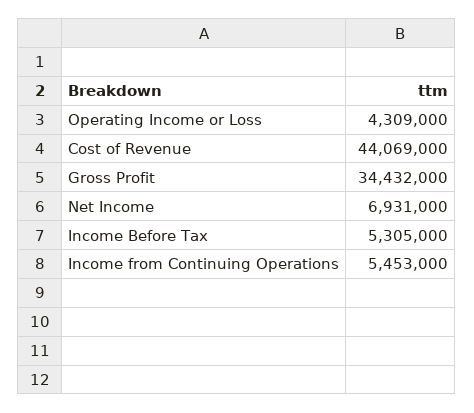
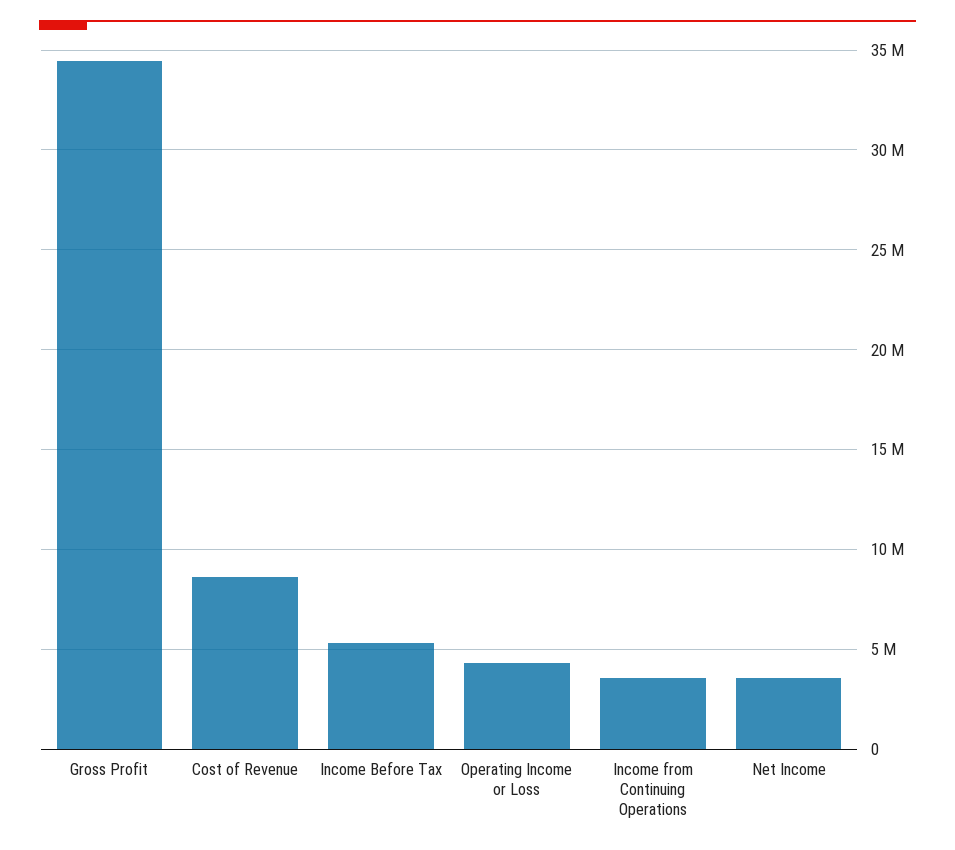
Cost of Revenue: 44069000 -> 8500000
Net Income: 6931000 -> 3500000
Income from Continuing Operations: 5453000 -> 3500000

